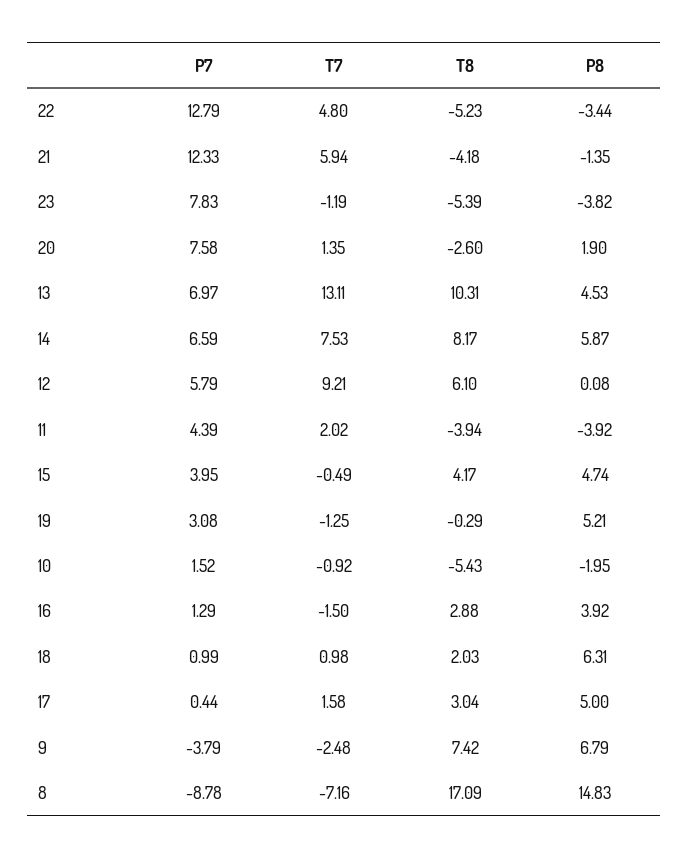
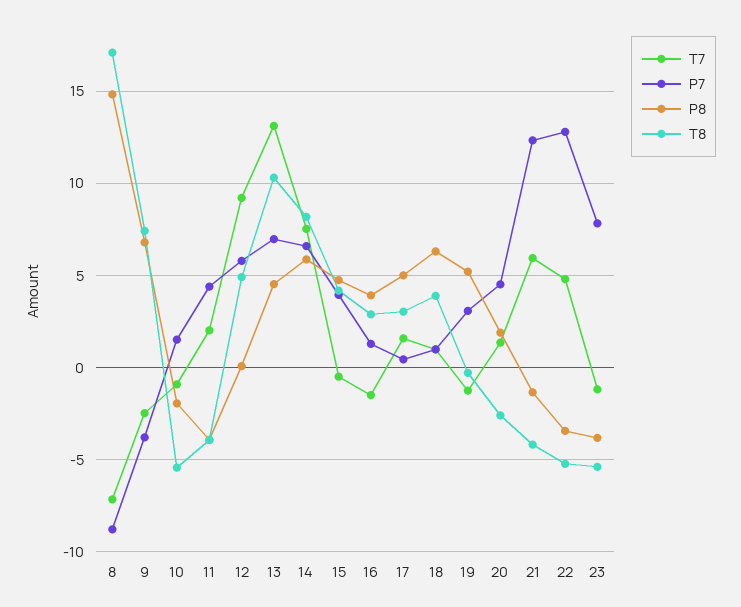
P7, 20: 7.58 -> 4.5
T8, 12: 6.1 -> 5
T8, 18: 2.03 -> 4

